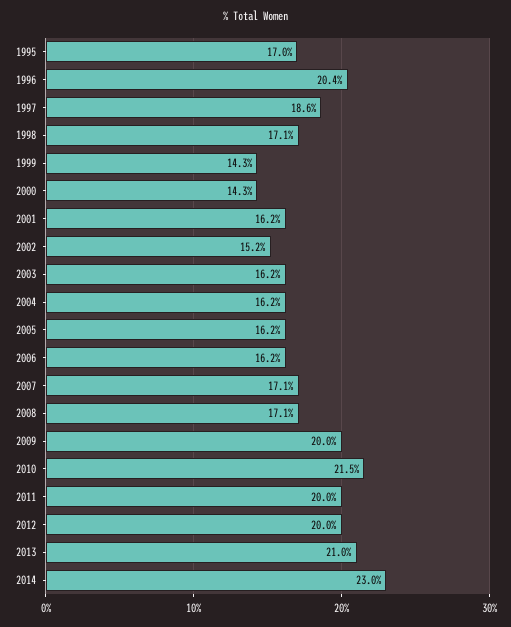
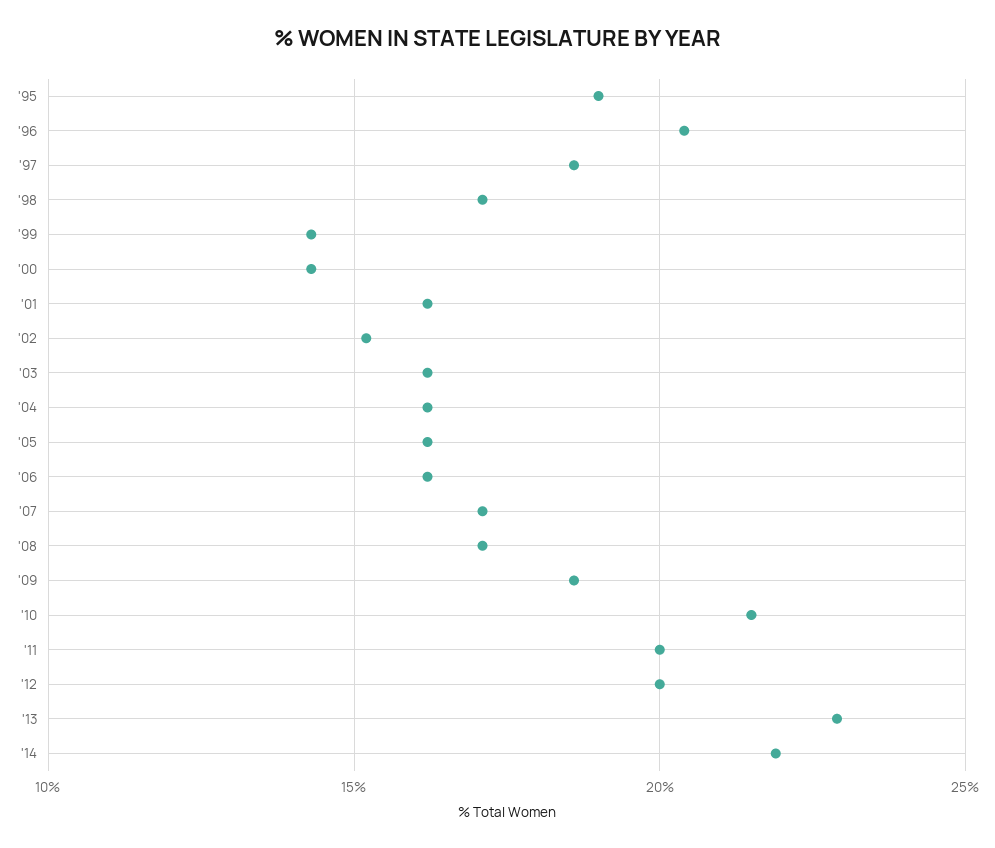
1995: 17 -> 19
2009: 20 -> 18.5
2013: 21 -> 23
2014: 23 -> 22

